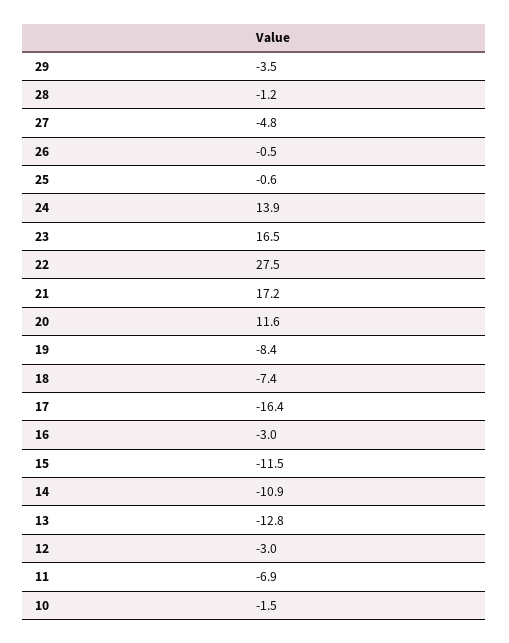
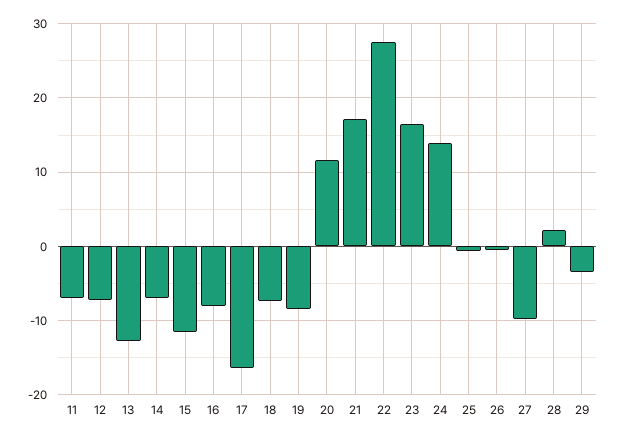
28: -1.2 -> 2
27: -4.8 -> -10
16: -3 -> -8
14: -10.9 -> -7
12: -3 -> -7
10: -1.5 -> none

